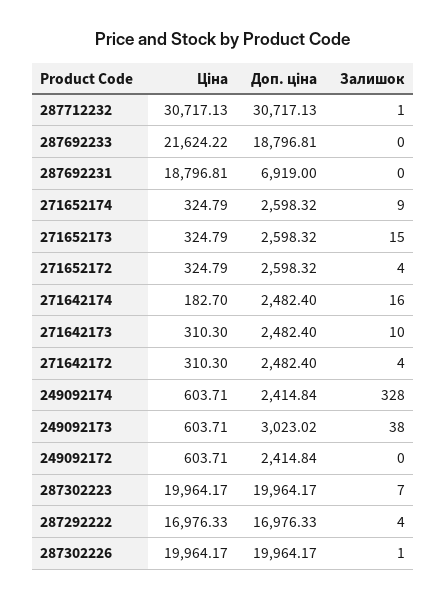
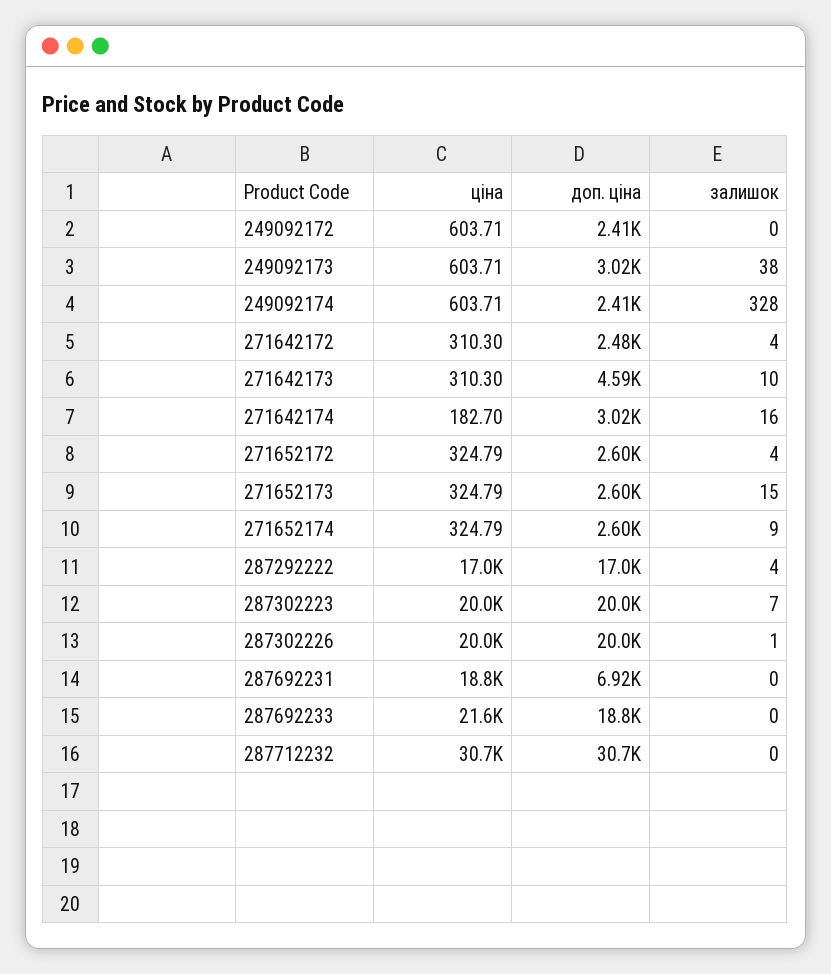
Залишок, 287712232: 1 -> 0
Доп. ціна, 271642174: 2482.4 -> 3020
Доп. ціна, 271642173: 2482.4 -> 4590

